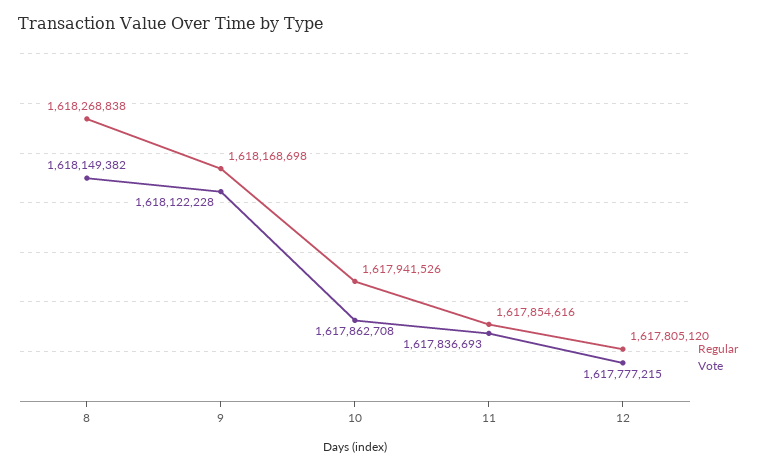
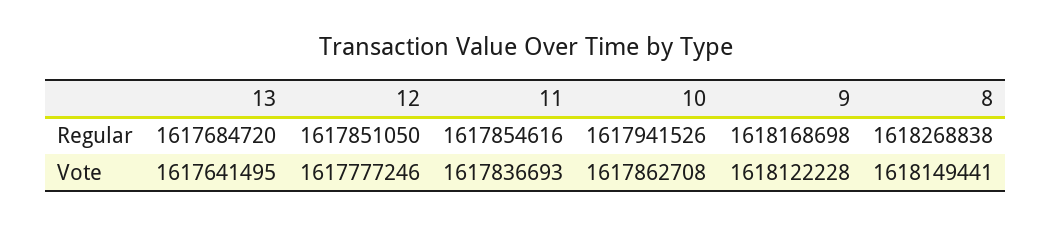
Vote, 8: 1618149382 -> 1618149441
Regular, 12: 1617805120 -> 1617851050
Vote, 12: 1617777215 -> 1617777246
Regular, 13: none -> 1617684720
Vote, 13: none -> 1617641495

